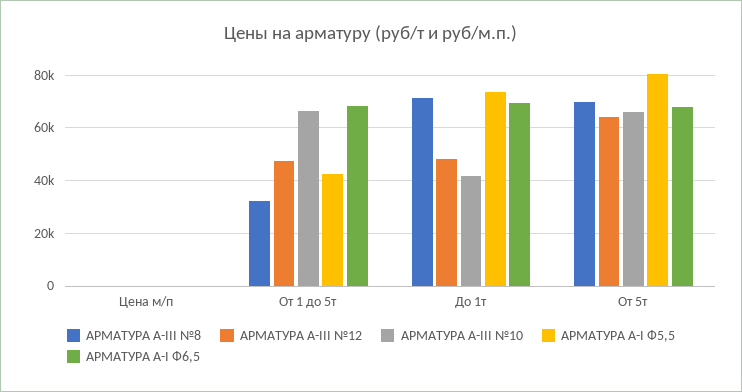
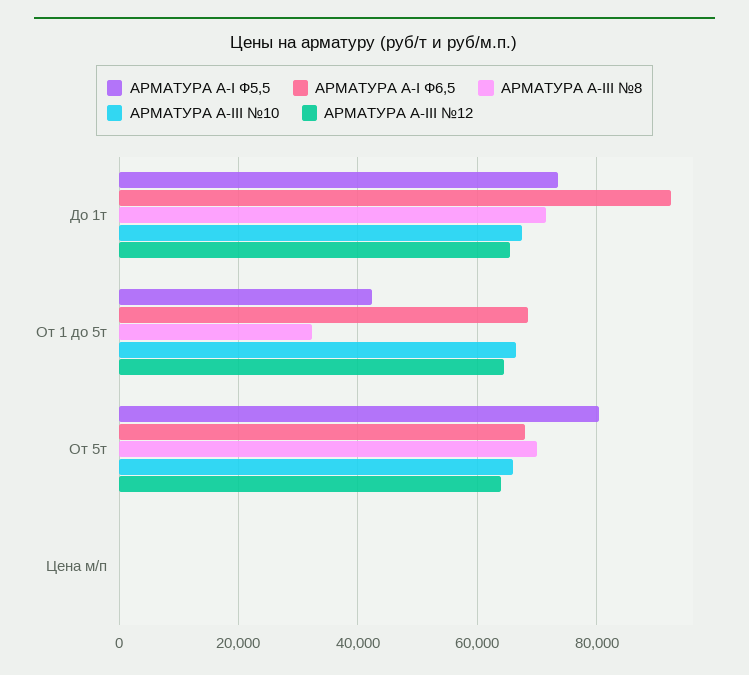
АРМАТУРА А-III №12, От 1 до 5т: 47500 -> 64000
АРМАТУРА А-III №12, До 1т: 47500 -> 66000
АРМАТУРА А-III №10, До 1т: 42500 -> 68000
АРМАТУРА А-I Ф6,5, До 1т: 70000 -> 92000

